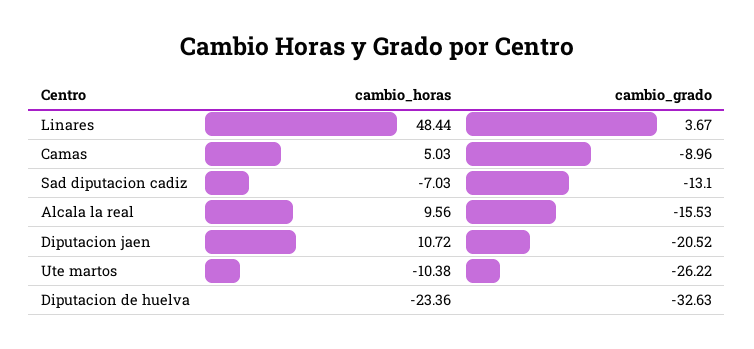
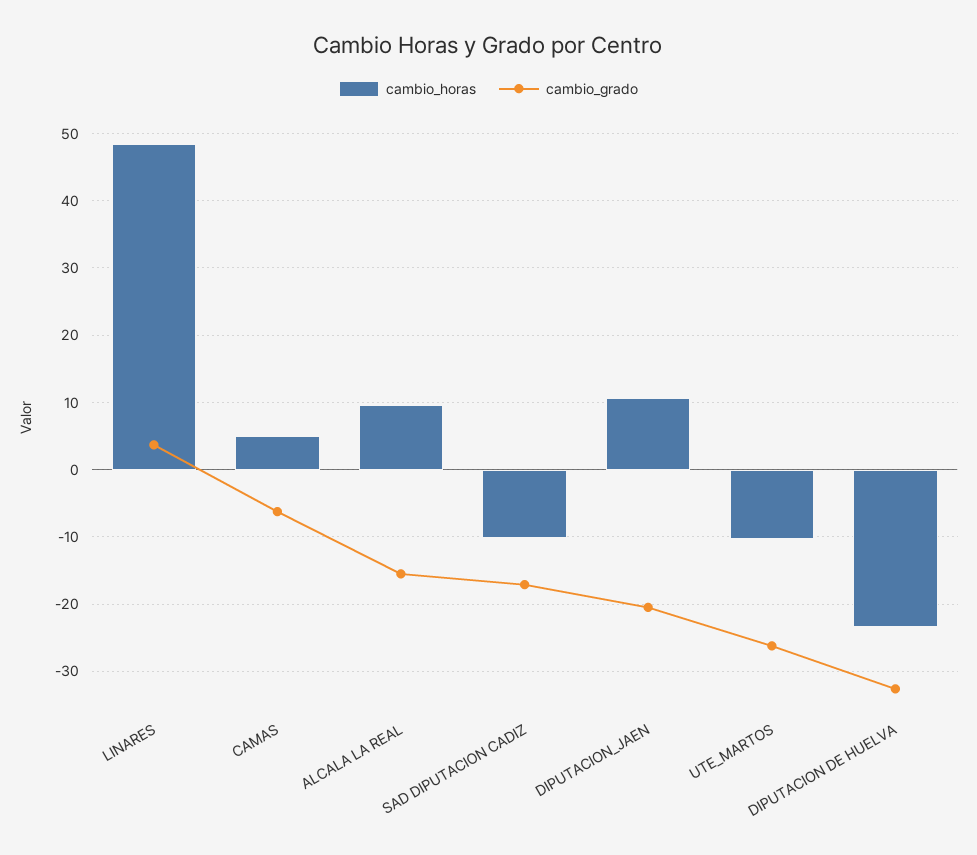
cambio_grado, Camas: -8.96 -> -6
cambio_horas, Sad diputacion cadiz: -7.03 -> -10
cambio_grado, Sad diputacion cadiz: -13.1 -> -17

